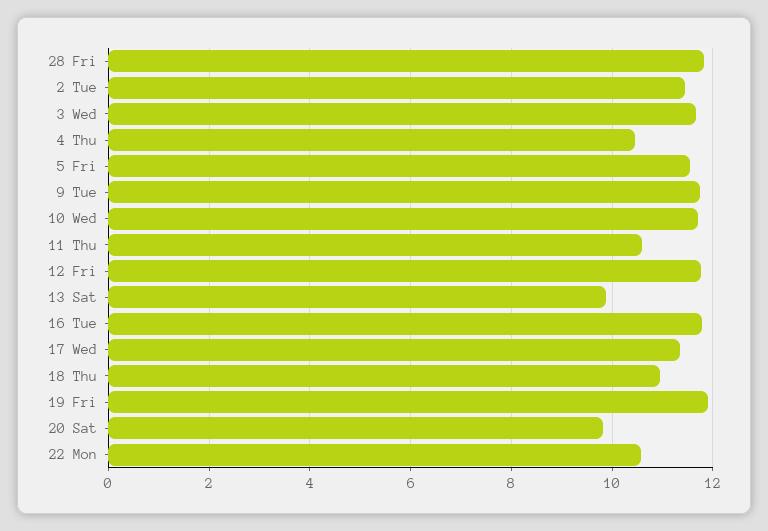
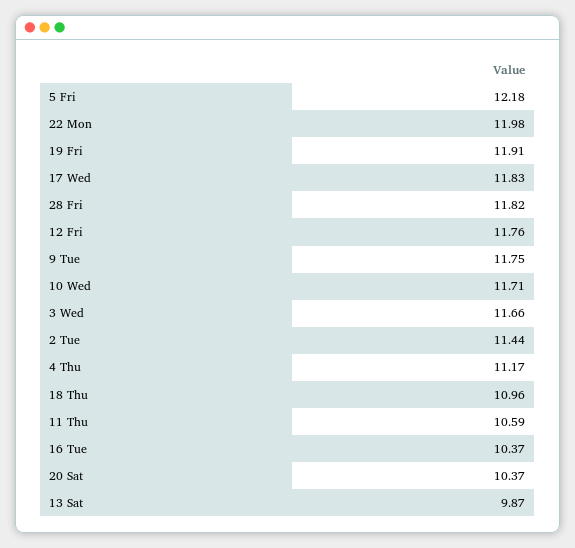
4 Thu: 10.4 -> 11.17
5 Fri: 11.6 -> 12.18
16 Tue: 11.8 -> 10.37
17 Wed: 11.4 -> 11.83
20 Sat: 9.8 -> 10.37
22 Mon: 10.6 -> 11.98

